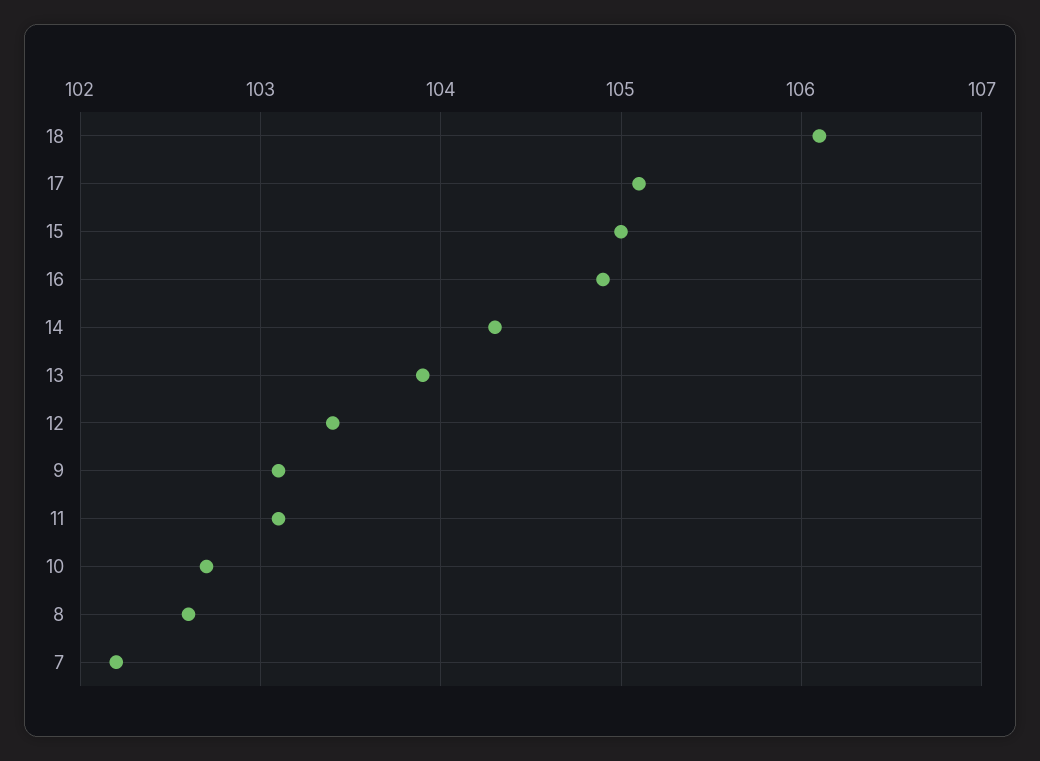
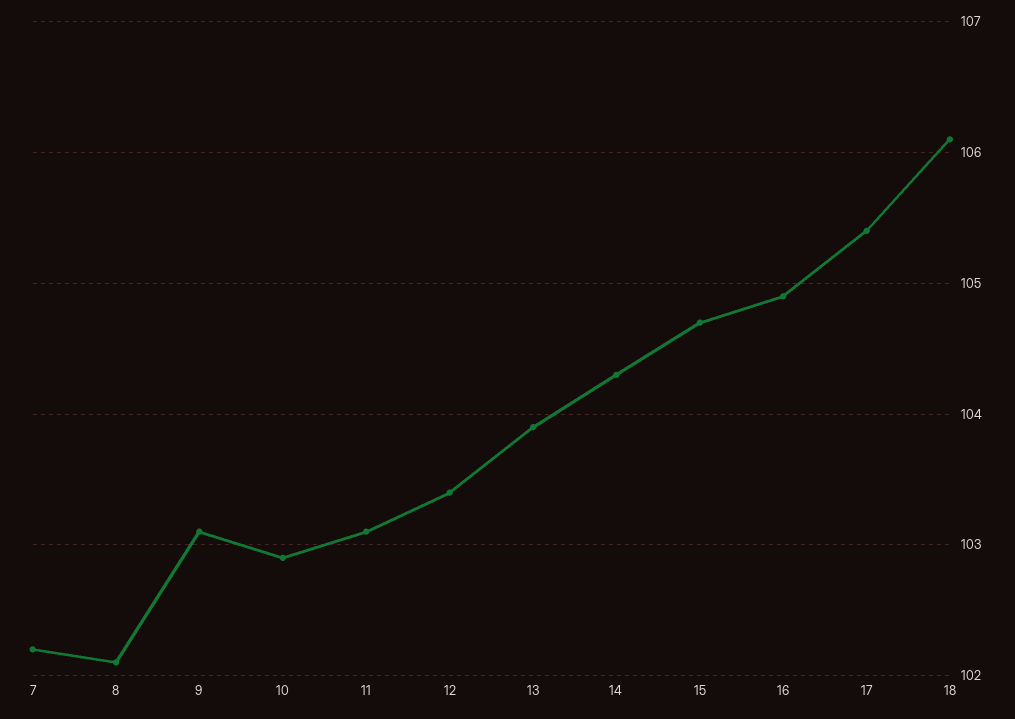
17: 105.1 -> 105.4
15: 105 -> 104.7
10: 102.7 -> 102.9
8: 102.6 -> 102.1

